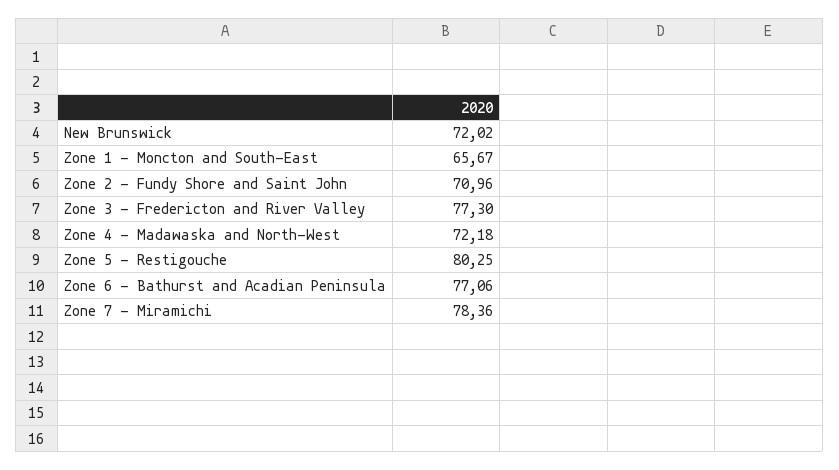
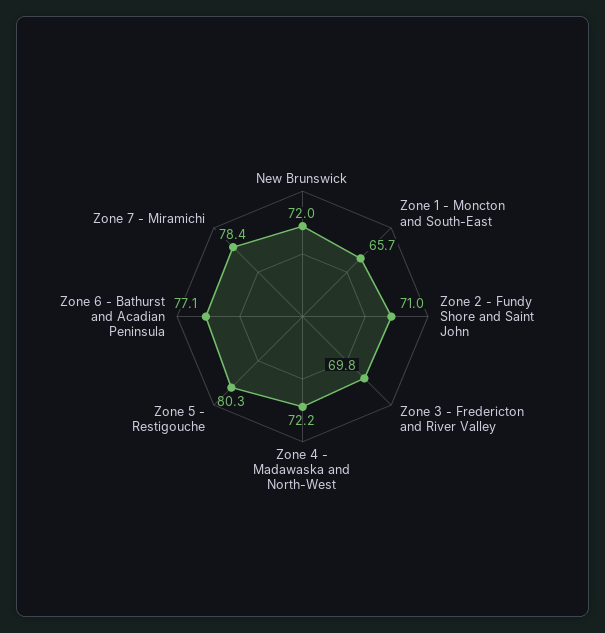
Zone 3 - Fredericton and River Valley: 77.3 -> 69.8

